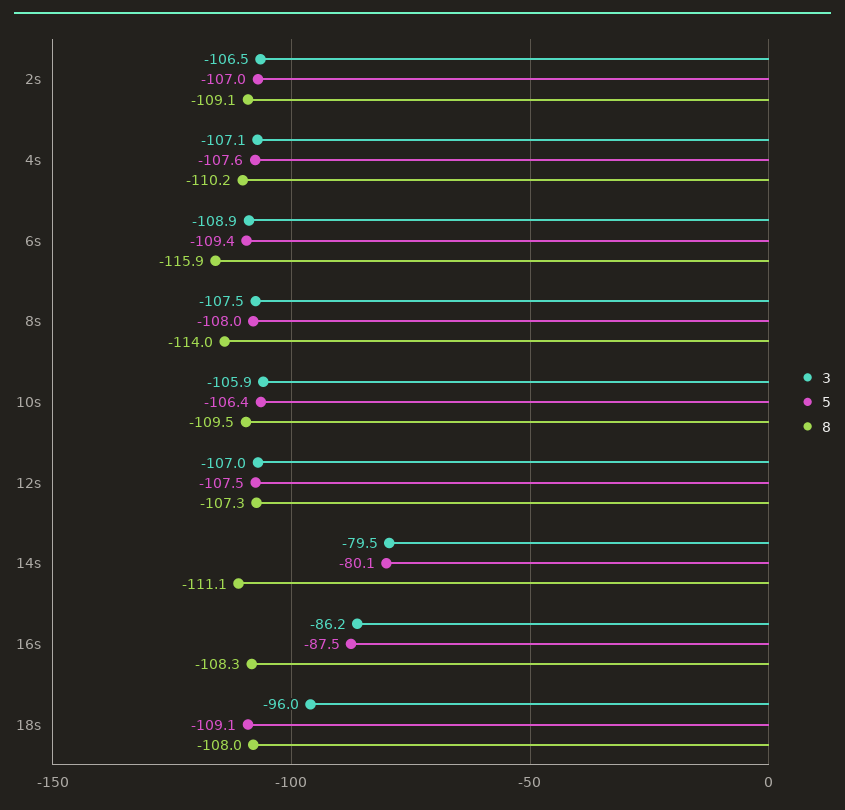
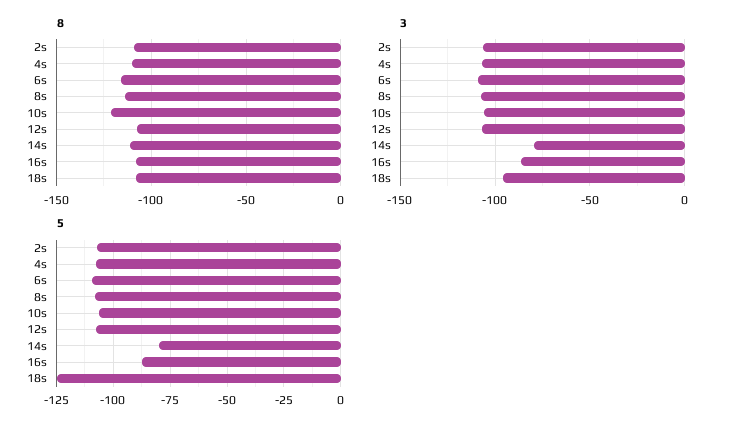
8, 10s: -109.5 -> -120
5, 18s: -109.1 -> -125

